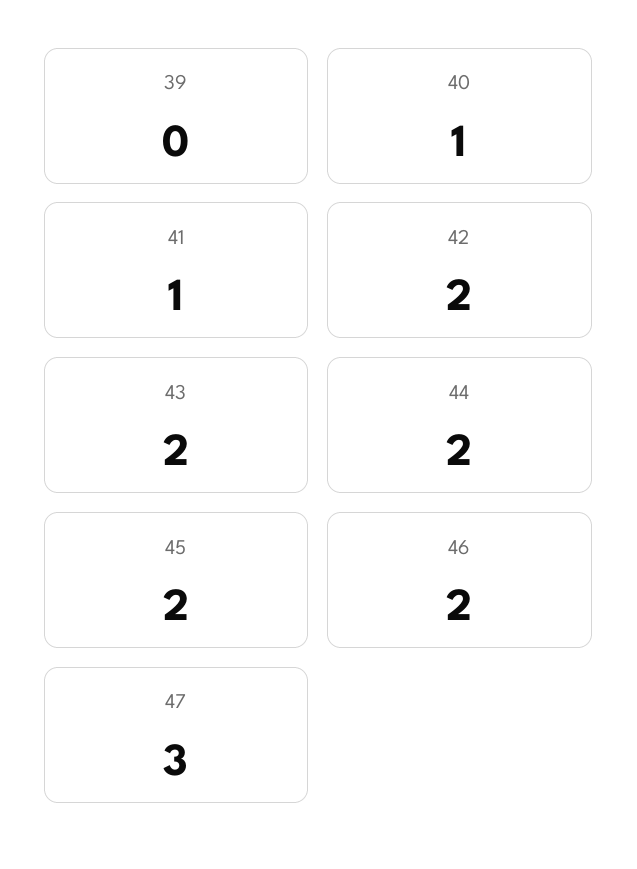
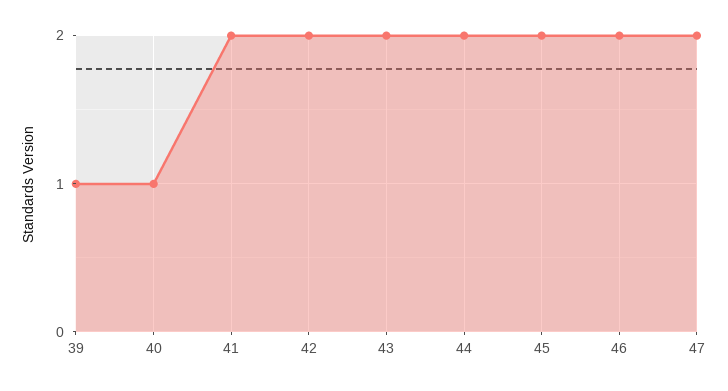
39: 0 -> 1
41: 1 -> 2
47: 3 -> 2

